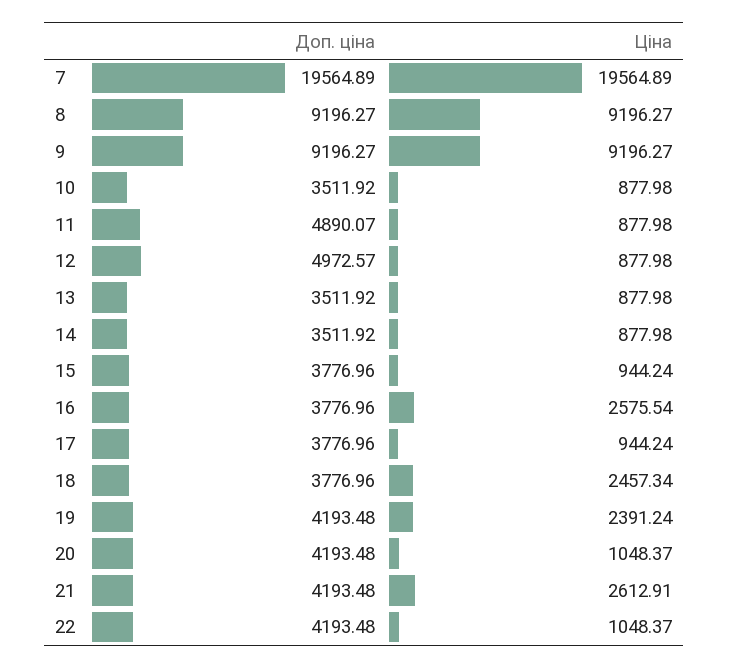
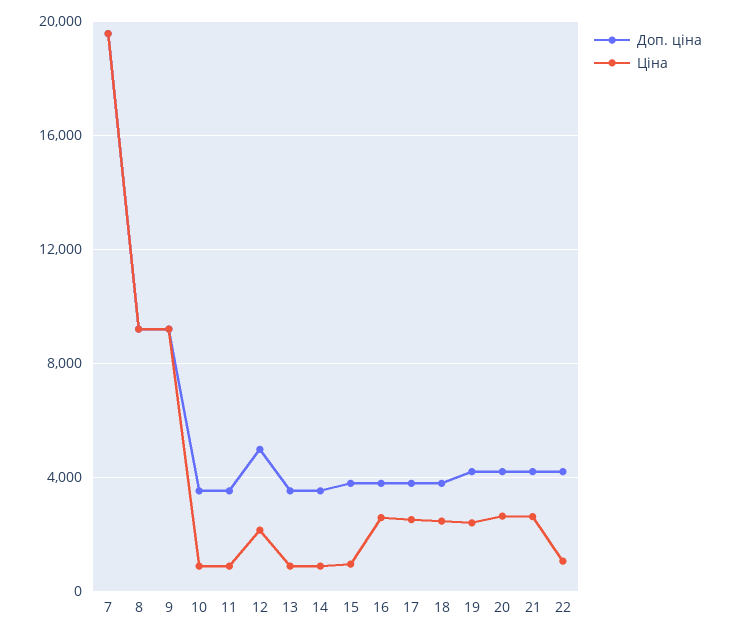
Доп. ціна, 11: 4890.07 -> 3500
Ціна, 12: 877.98 -> 2000
Ціна, 17: 944.24 -> 2500
Ціна, 20: 1048.37 -> 2500

